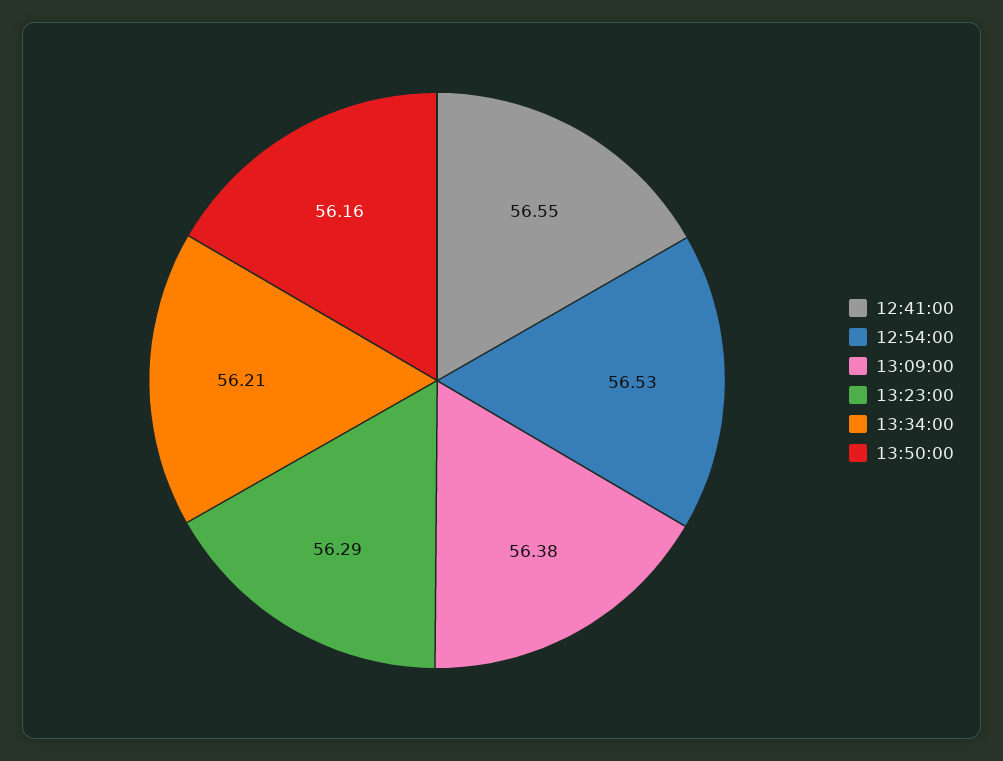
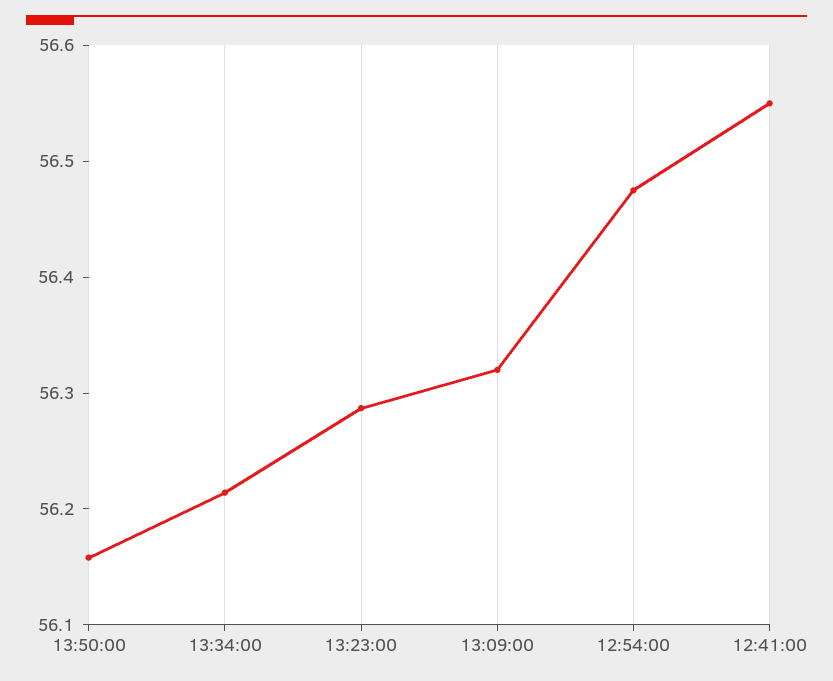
12:54:00: 56.53 -> 56.48
13:09:00: 56.38 -> 56.32

